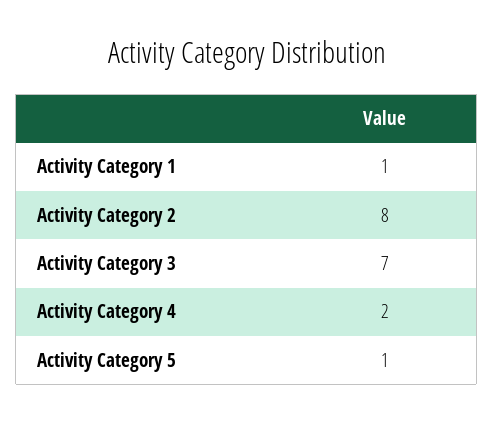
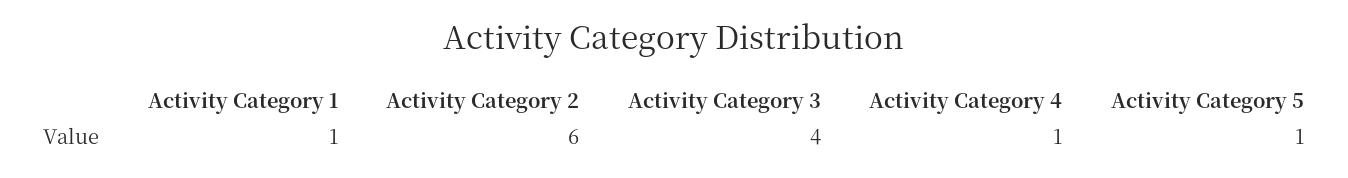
Activity Category 2: 8 -> 6
Activity Category 3: 7 -> 4
Activity Category 4: 2 -> 1

